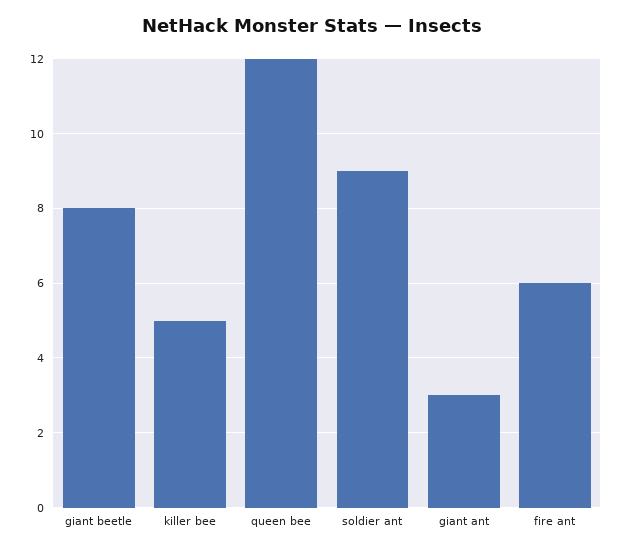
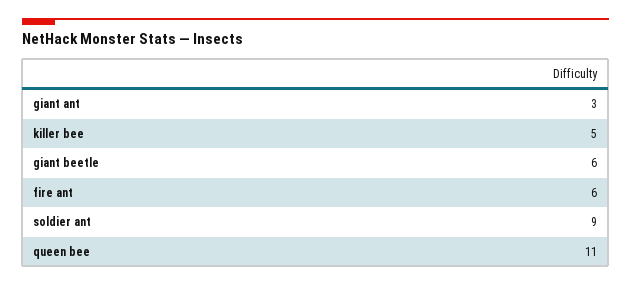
giant beetle: 8 -> 6
queen bee: 12 -> 11

